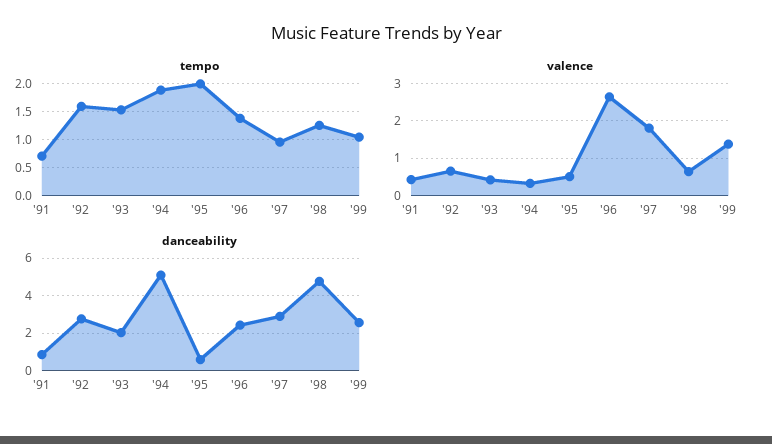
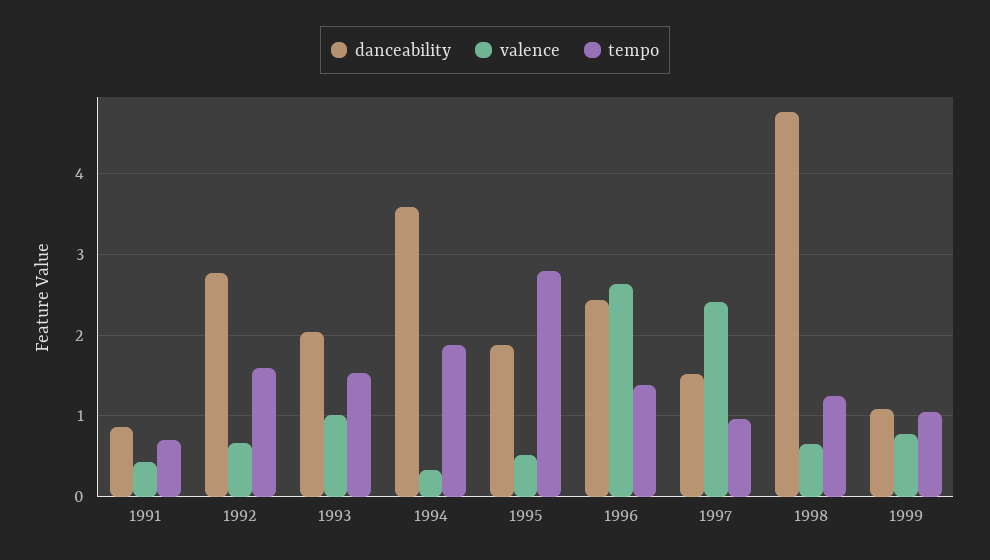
tempo, '95: 2 -> 2.8
valence, '93: 0.4 -> 1
valence, '97: 1.8 -> 2.4
valence, '99: 1.4 -> 0.8
danceability, '94: 5 -> 3.6
danceability, '95: 0.5 -> 1.9
danceability, '97: 3 -> 1.5
danceability, '99: 2.5 -> 1.1

